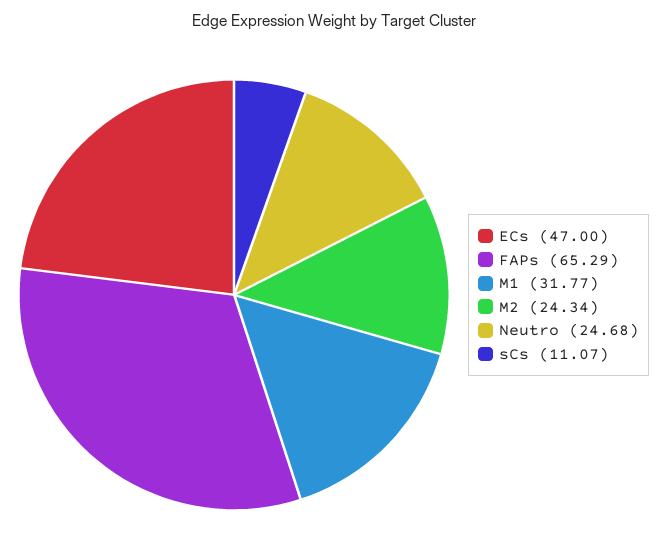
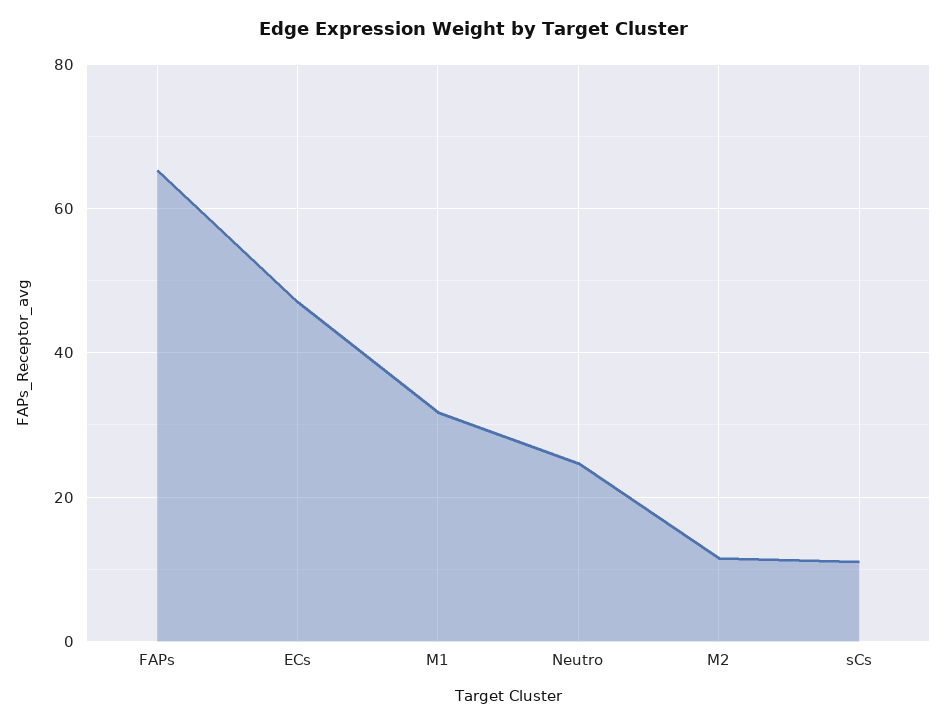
M2: 24.34 -> 12

